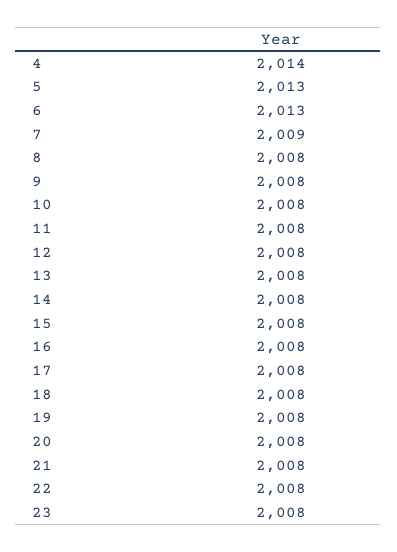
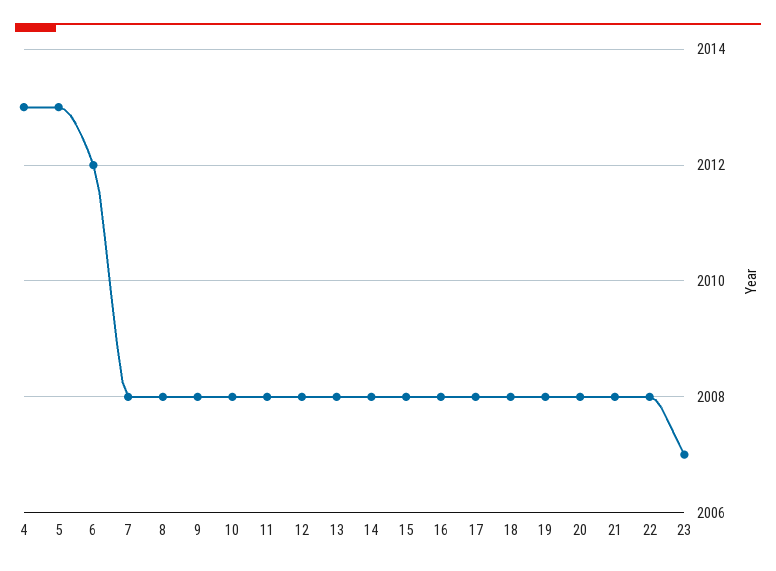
4: 2014 -> 2013
6: 2013 -> 2012
7: 2009 -> 2008
23: 2008 -> 2007

